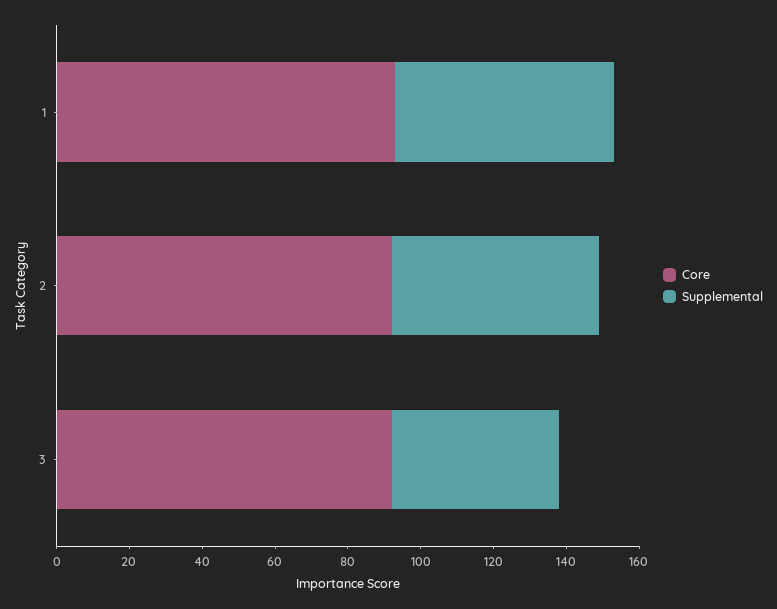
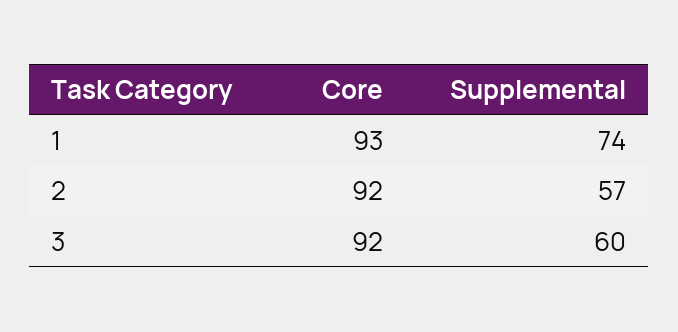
Supplemental, 1: 60 -> 74
Supplemental, 3: 45 -> 60

